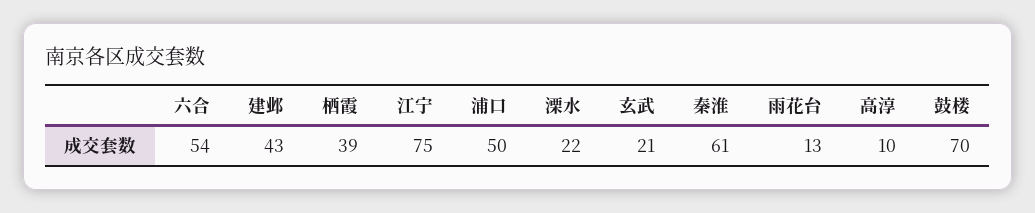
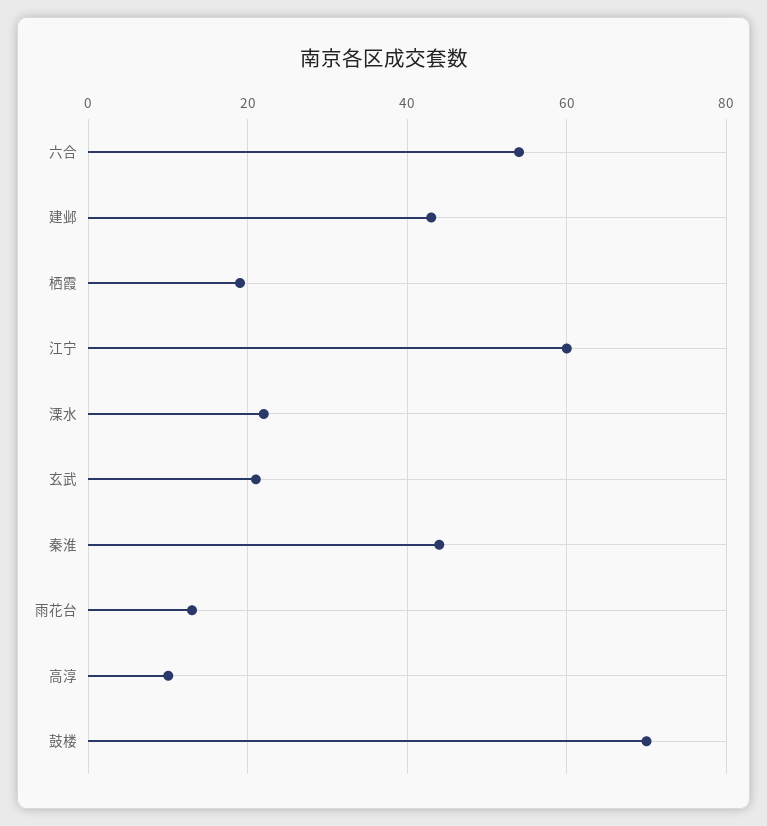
栖霞: 39 -> 20
江宁: 75 -> 60
浦口: 50 -> none
秦淮: 61 -> 45

